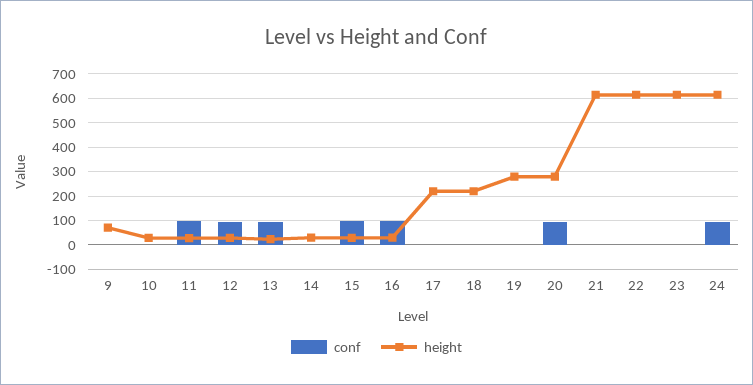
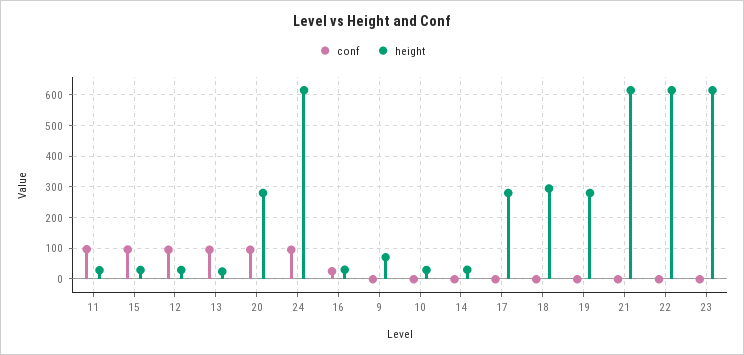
conf, 16: 100 -> 20
height, 17: 225 -> 280
height, 18: 225 -> 300

